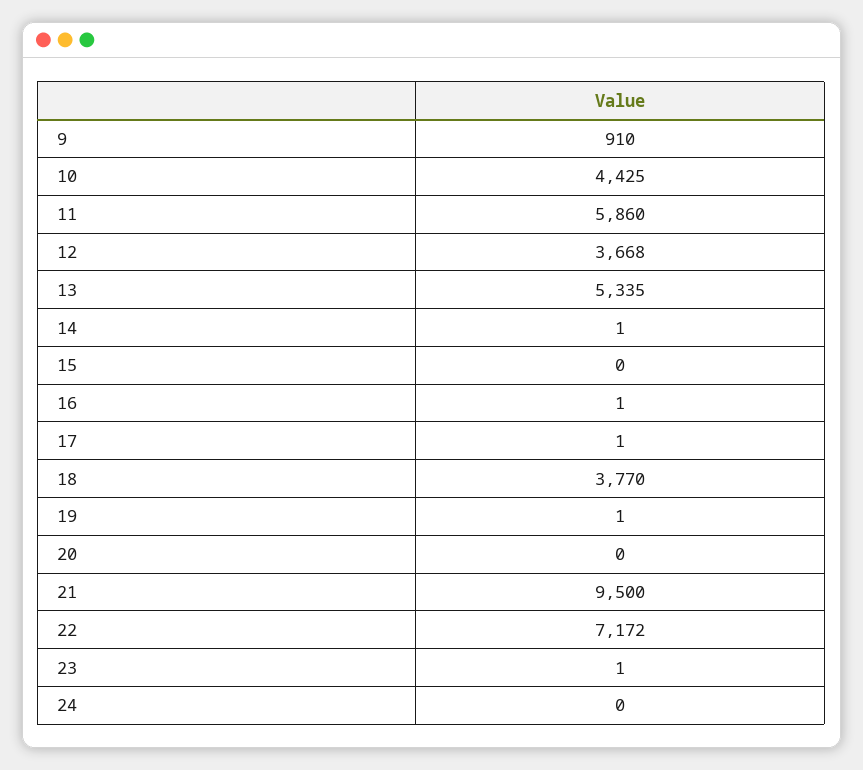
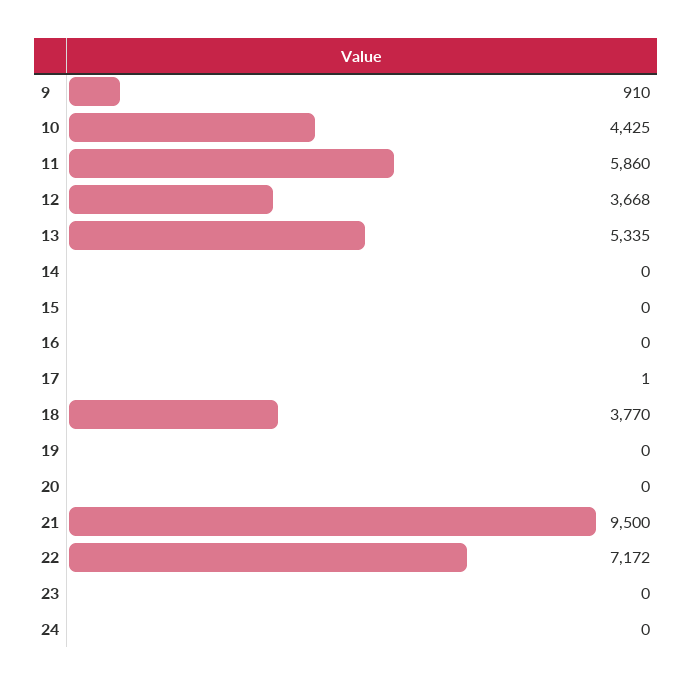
14: 1 -> 0
16: 1 -> 0
19: 1 -> 0
23: 1 -> 0

